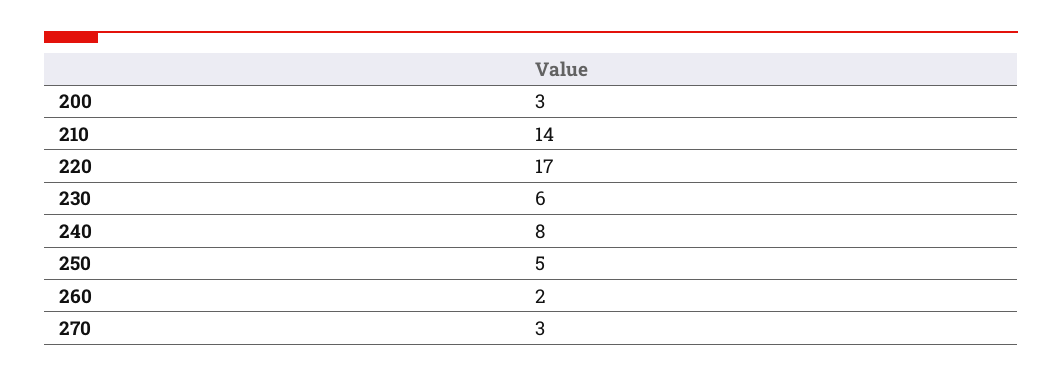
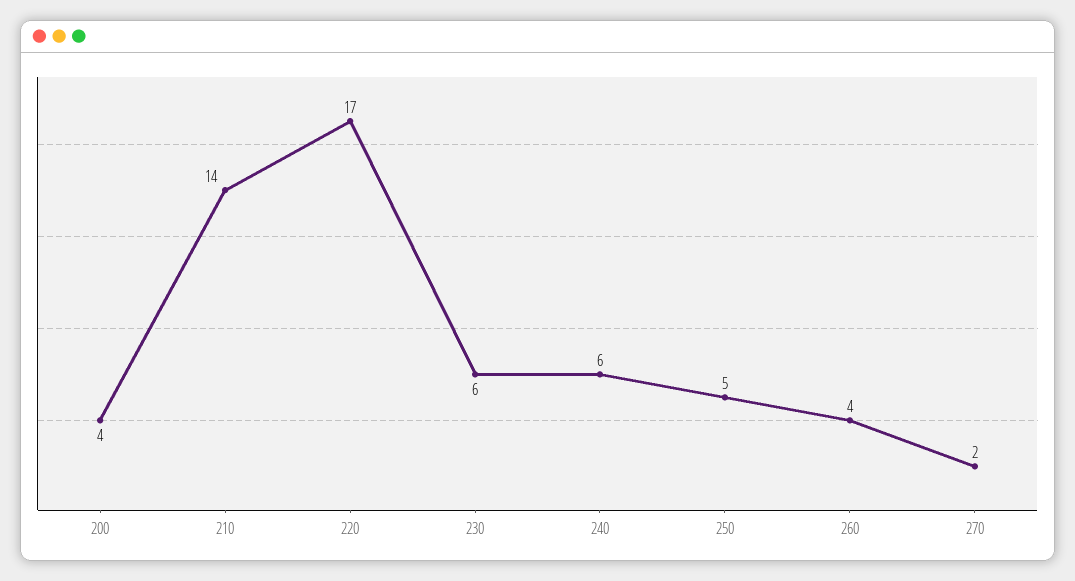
200: 3 -> 4
240: 8 -> 6
260: 2 -> 4
270: 3 -> 2

